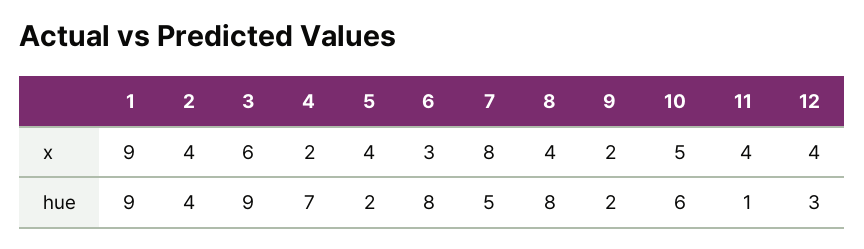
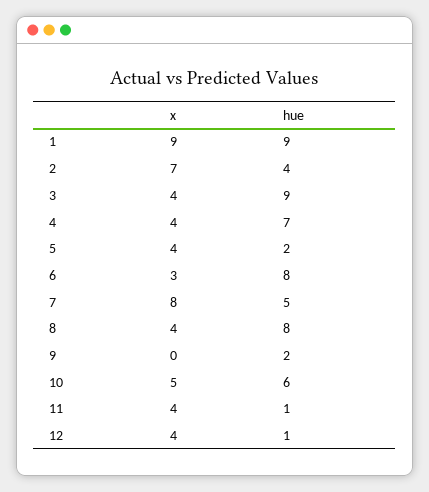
2, x: 4 -> 7
3, x: 6 -> 4
4, x: 2 -> 4
9, x: 2 -> 0
12, hue: 3 -> 1

